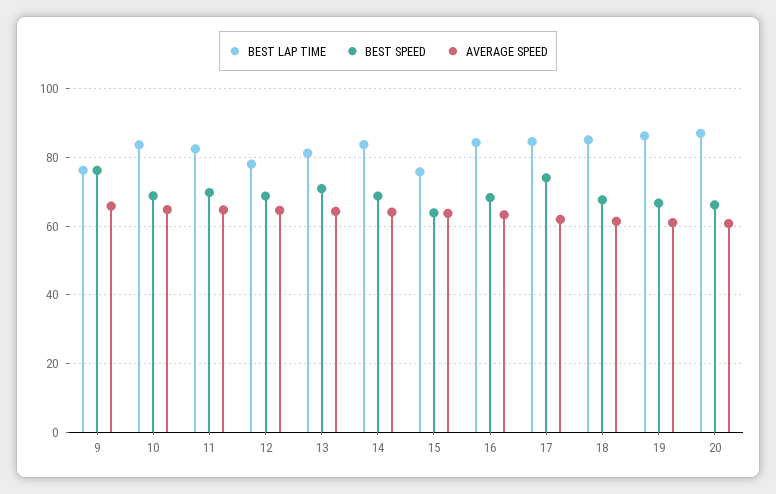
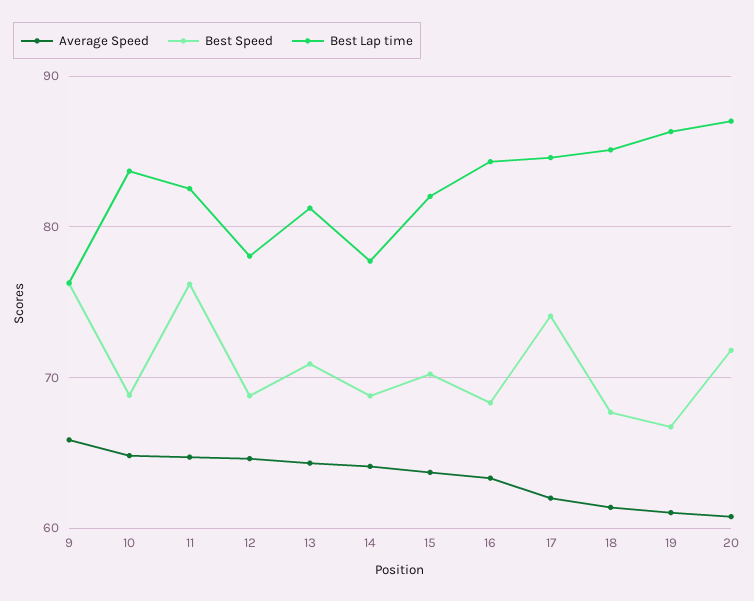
BEST SPEED, 11: 70 -> 76
BEST LAP TIME, 14: 84 -> 78
BEST LAP TIME, 15: 76 -> 82
BEST SPEED, 15: 64 -> 70
BEST SPEED, 20: 66 -> 72

